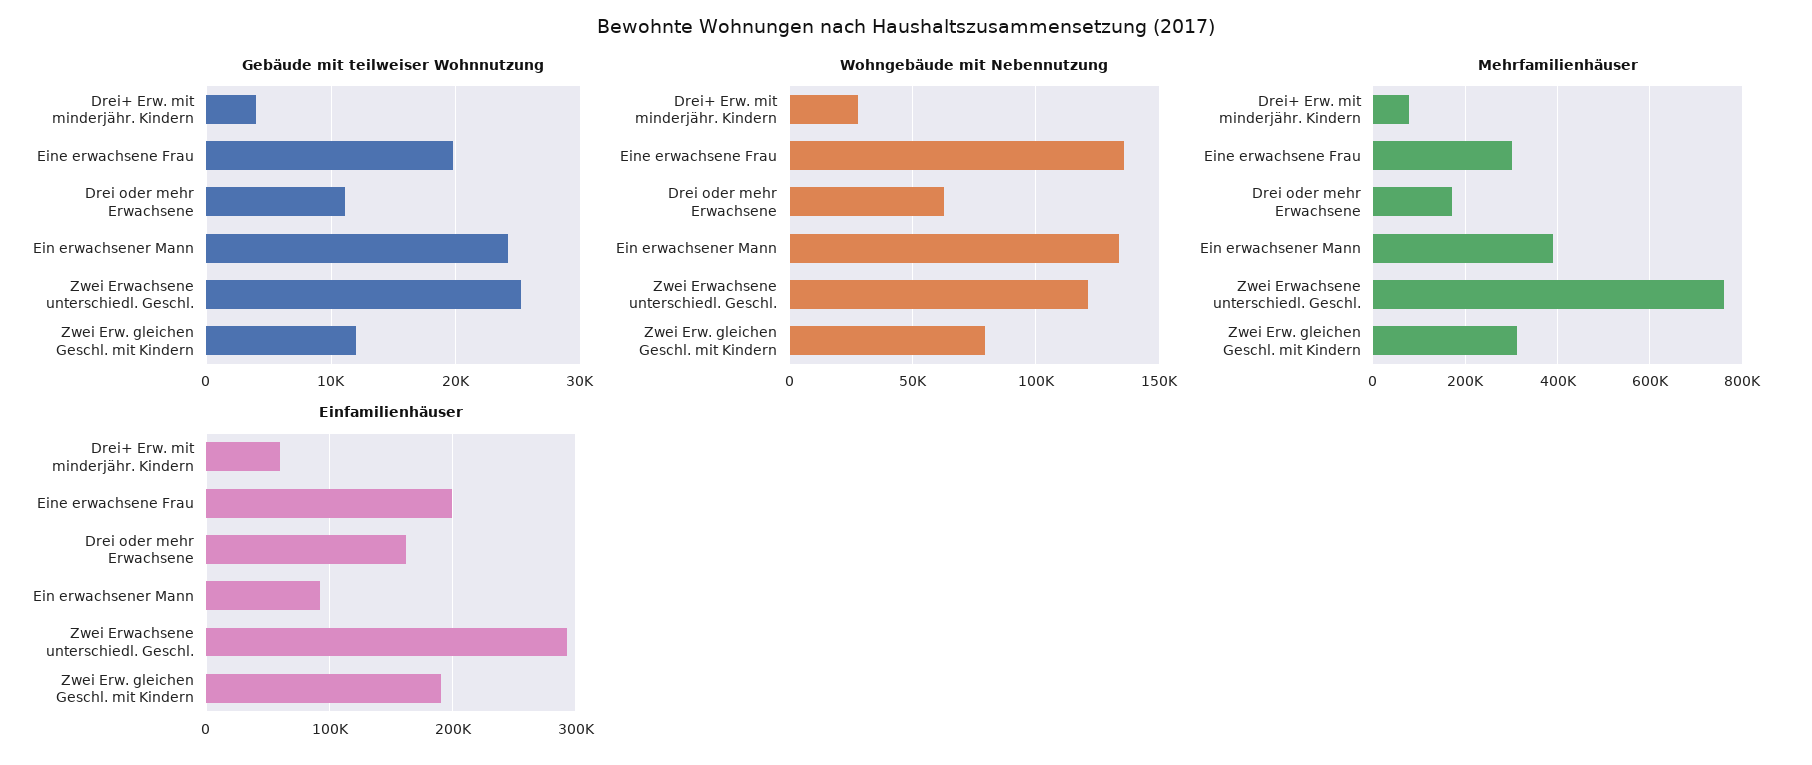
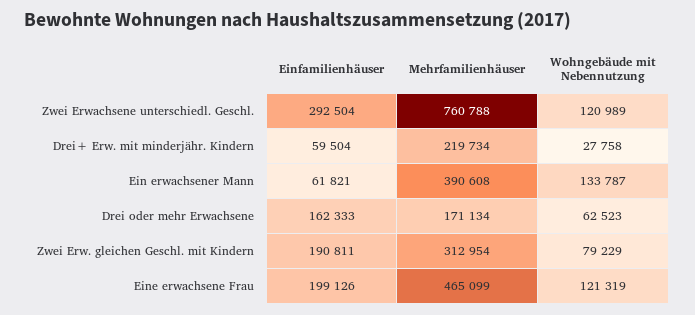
Gebäude mit teilweiser Wohnnutzung, Drei+ Erw. mit minderjähr. Kindern: 4000 -> none
Gebäude mit teilweiser Wohnnutzung, Eine erwachsene Frau: 20000 -> none
Gebäude mit teilweiser Wohnnutzung, Drei oder mehr Erwachsene: 11000 -> none
Gebäude mit teilweiser Wohnnutzung, Ein erwachsener Mann: 24000 -> none
Gebäude mit teilweiser Wohnnutzung, Zwei Erwachsene unterschiedl. Geschl.: 25000 -> none
Gebäude mit teilweiser Wohnnutzung, Zwei Erw. gleichen Geschl. mit Kindern: 12000 -> none
Wohngebäude mit Nebennutzung, Eine erwachsene Frau: 135000 -> 121319
Mehrfamilienhäuser, Drei+ Erw. mit minderjähr. Kindern: 80000 -> 219734
Mehrfamilienhäuser, Eine erwachsene Frau: 300000 -> 465099
Einfamilienhäuser, Ein erwachsener Mann: 90000 -> 61821

